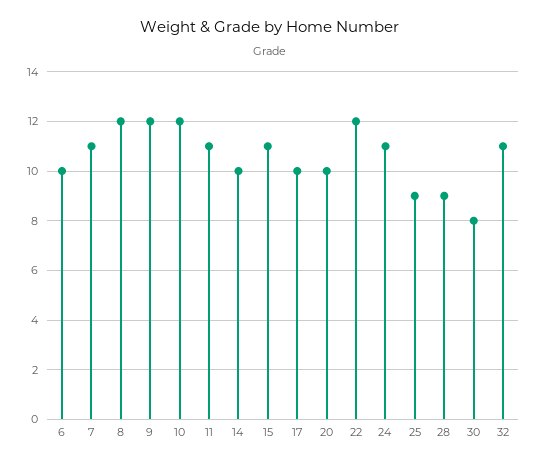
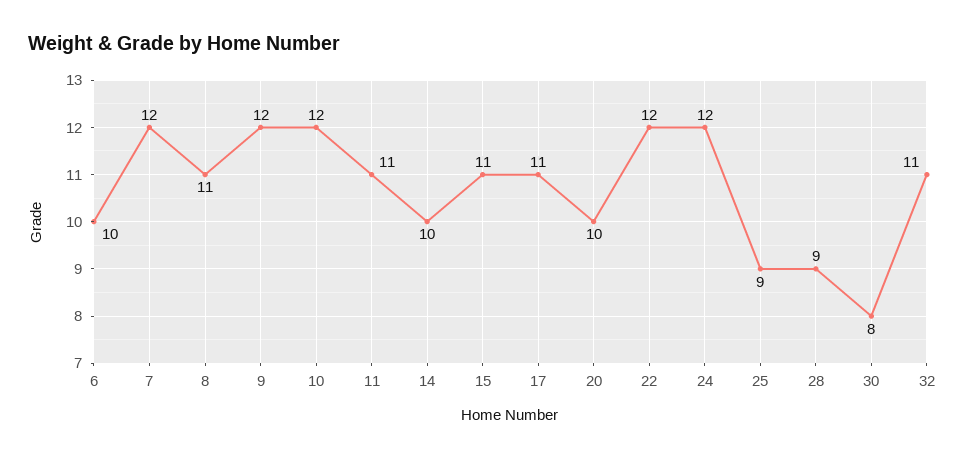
7: 11 -> 12
8: 12 -> 11
17: 10 -> 11
24: 11 -> 12

